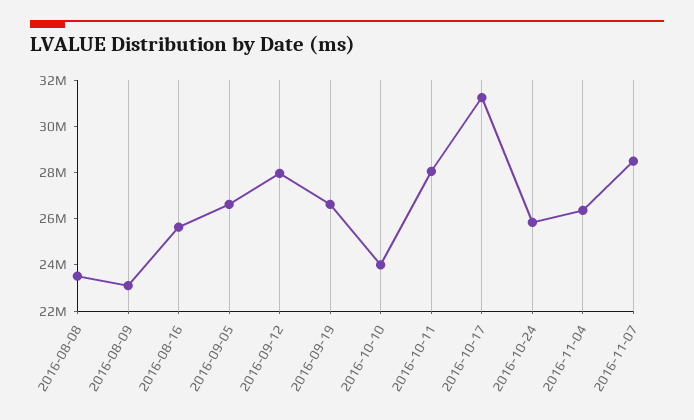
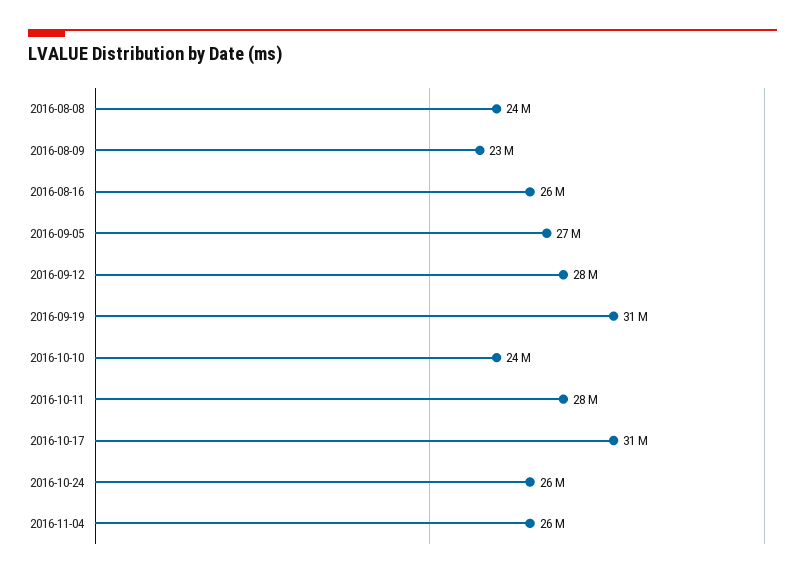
2016-09-19: 26500000 -> 31000000
2016-11-07: 28500000 -> none

